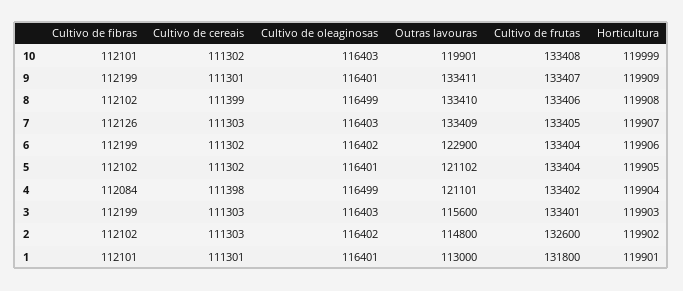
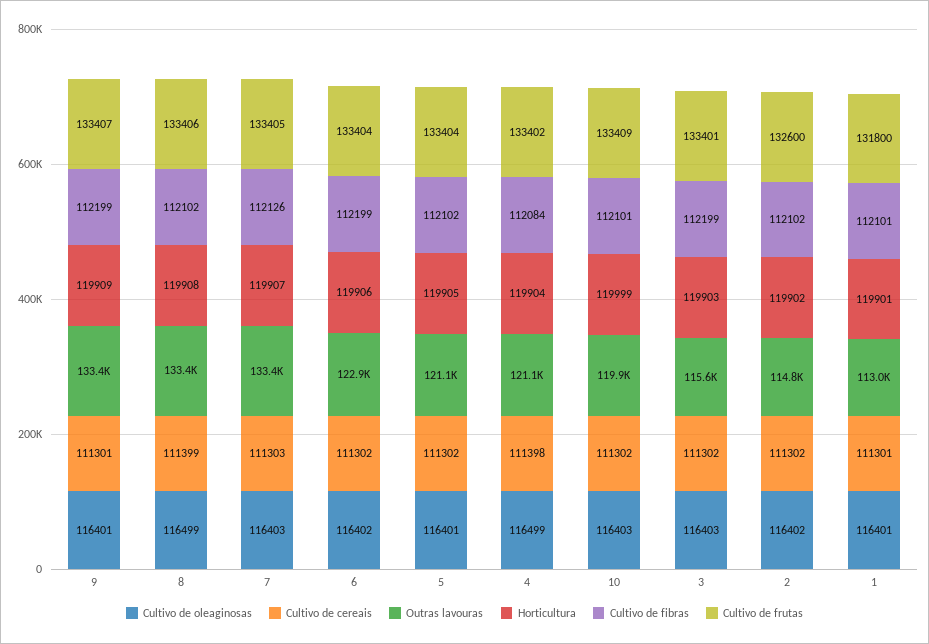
Cultivo de frutas, 10: 133408 -> 133409
Cultivo de cereais, 3: 111303 -> 111302
Cultivo de cereais, 2: 111303 -> 111302

